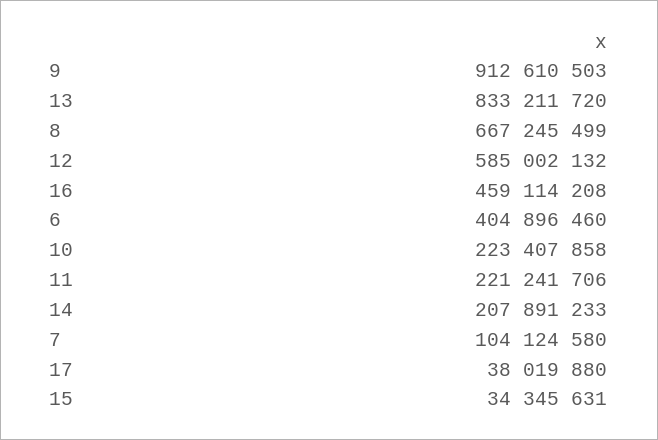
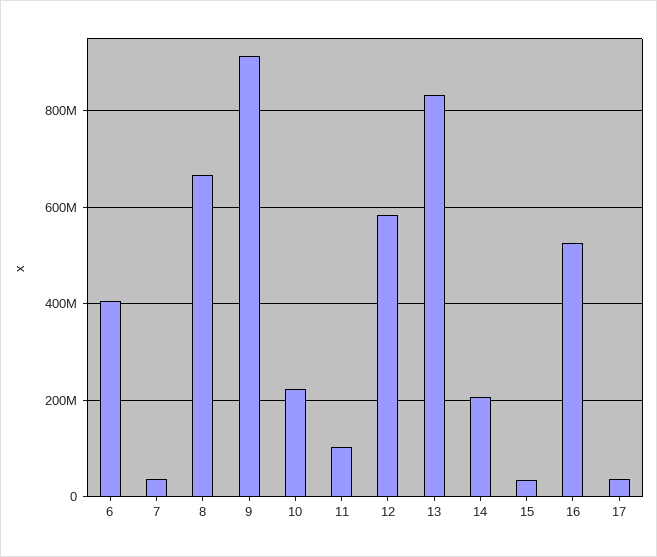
16: 459114208 -> 520000000
11: 221241706 -> 100000000
7: 104124580 -> 40000000

